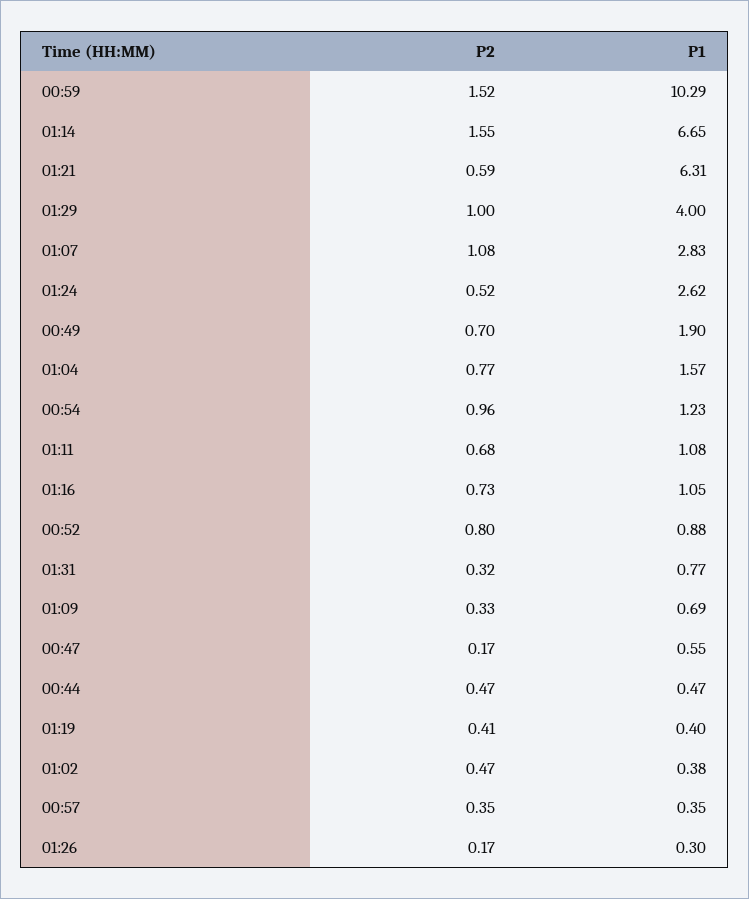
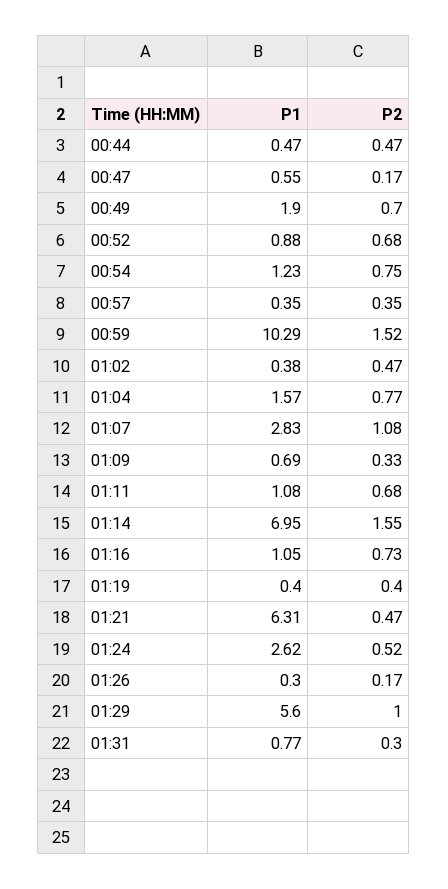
P1, 01:14: 6.65 -> 6.95
P2, 01:21: 0.59 -> 0.47
P1, 01:29: 4 -> 5.6
P2, 00:54: 0.96 -> 0.75
P2, 00:52: 0.8 -> 0.68
P2, 01:31: 0.32 -> 0.3
P2, 01:19: 0.41 -> 0.4

